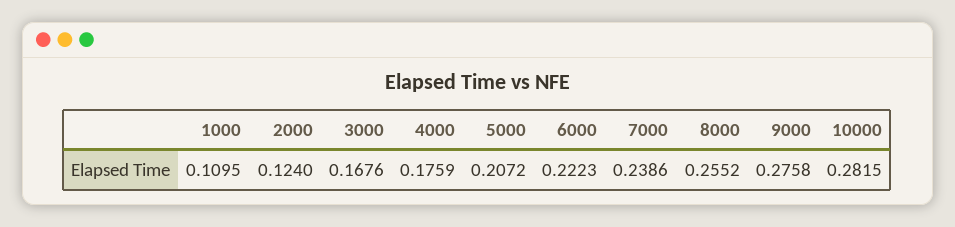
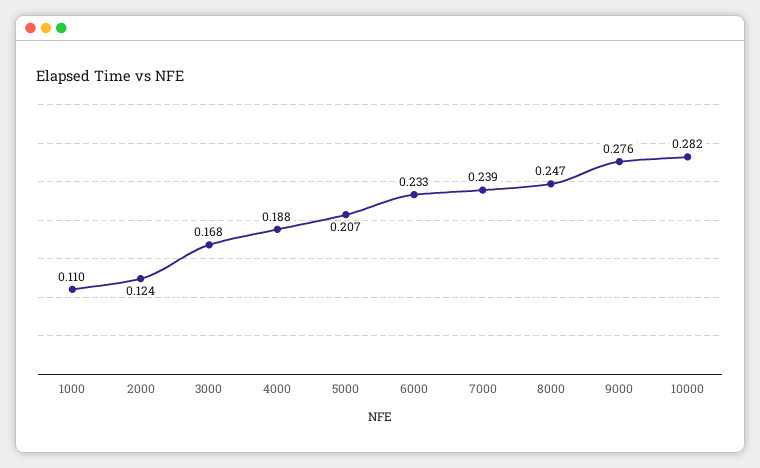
4000: 0.1759 -> 0.188
6000: 0.2223 -> 0.233
8000: 0.2552 -> 0.247

